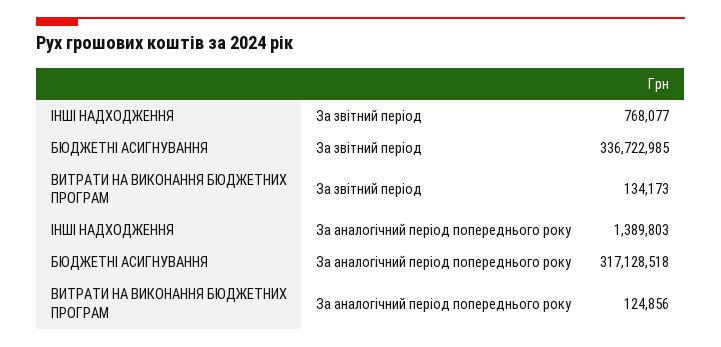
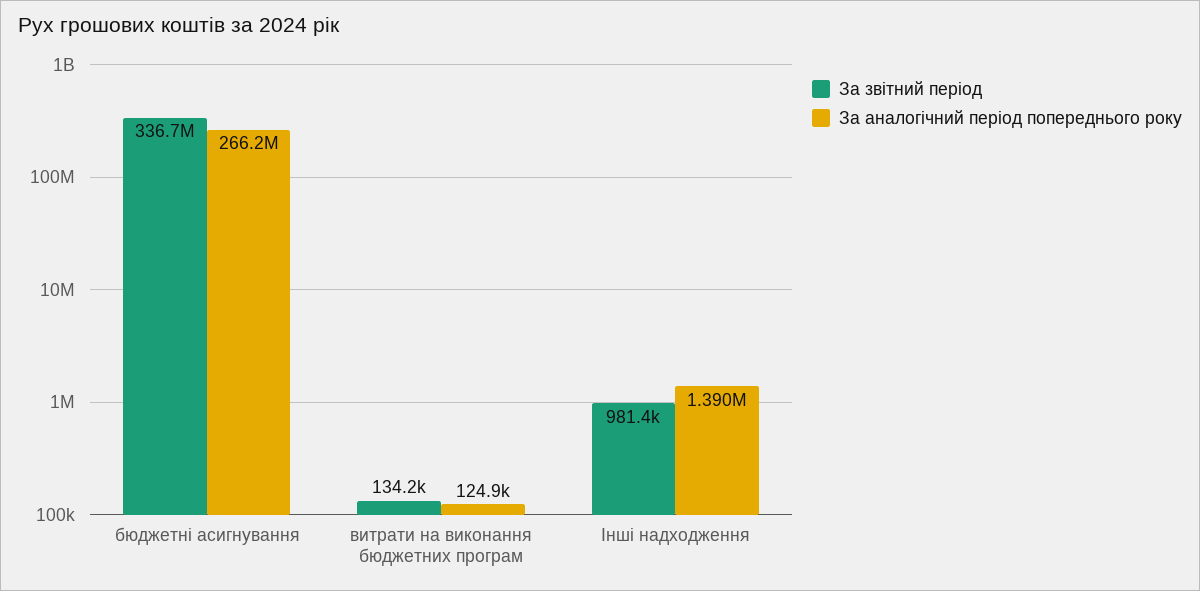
За звітний період, ІНШІ НАДХОДЖЕННЯ: 768077 -> 981400
За аналогічний період попереднього року, БЮДЖЕТНІ АСИГНУВАННЯ: 317128518 -> 266200000

